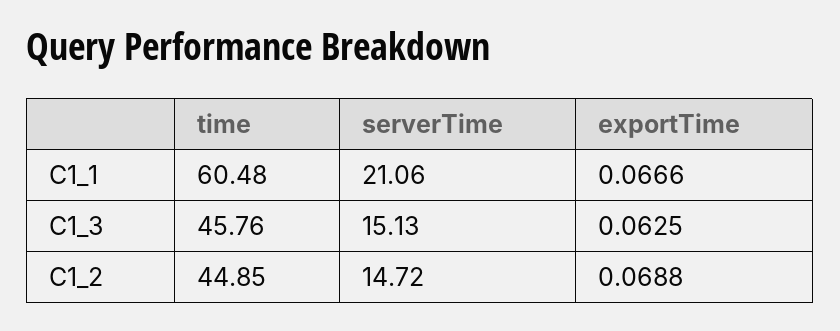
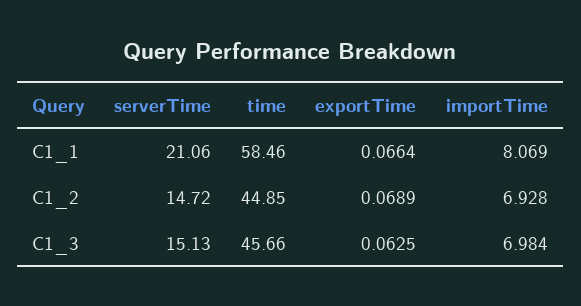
time, C1_1: 60.48 -> 58.46
exportTime, C1_1: 0.0666 -> 0.0664
time, C1_3: 45.76 -> 45.66
exportTime, C1_2: 0.0688 -> 0.0689
importTime, C1_1: none -> 8.069
importTime, C1_2: none -> 6.928
importTime, C1_3: none -> 6.984

